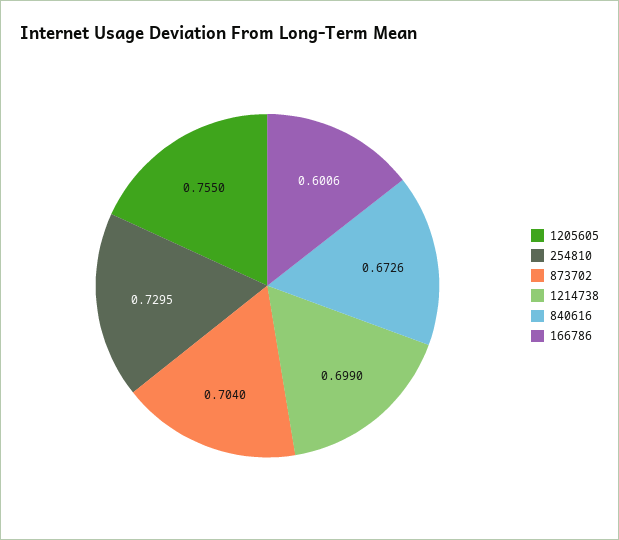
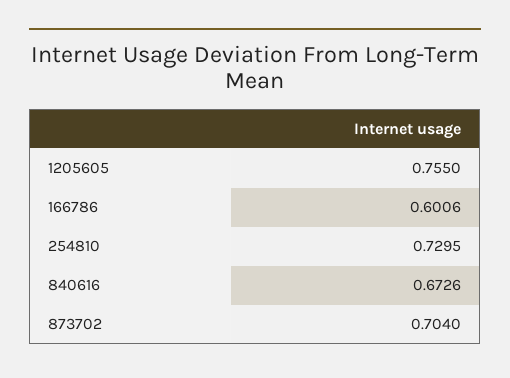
1214738: 0.699 -> none

